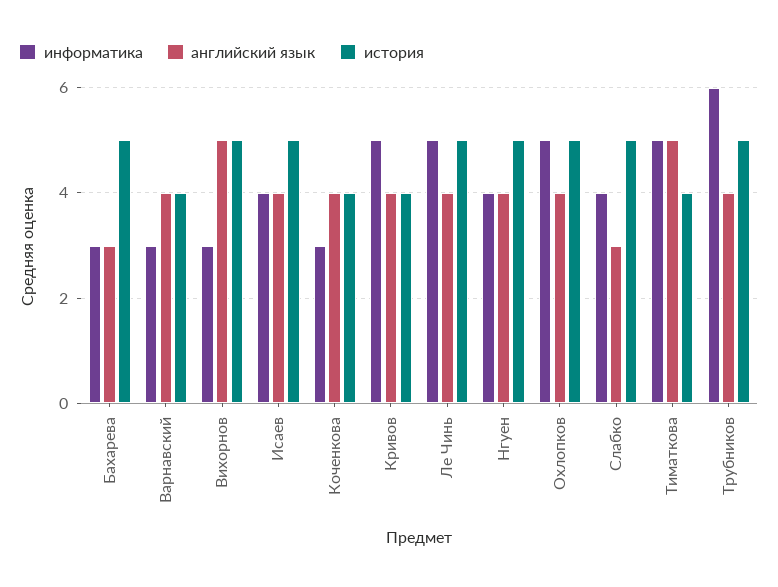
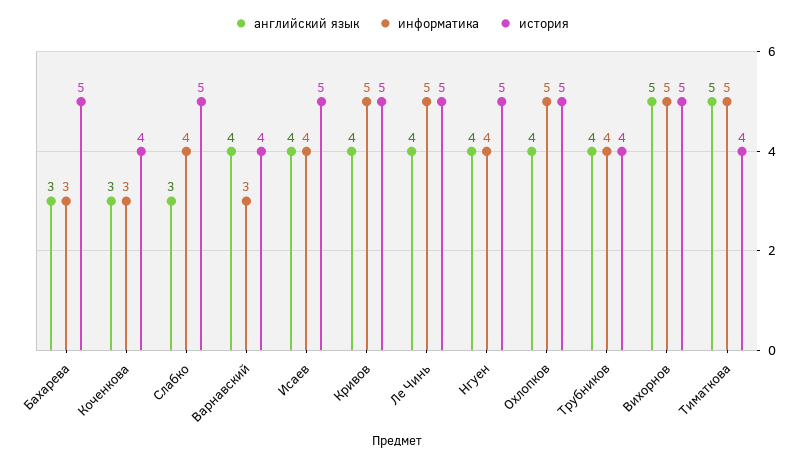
информатика, Вихорнов: 3 -> 5
английский язык, Коченкова: 4 -> 3
история, Кривов: 4 -> 5
информатика, Трубников: 6 -> 4
история, Трубников: 5 -> 4

